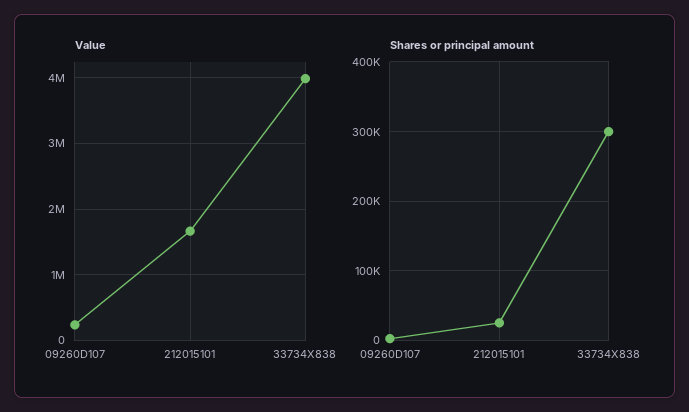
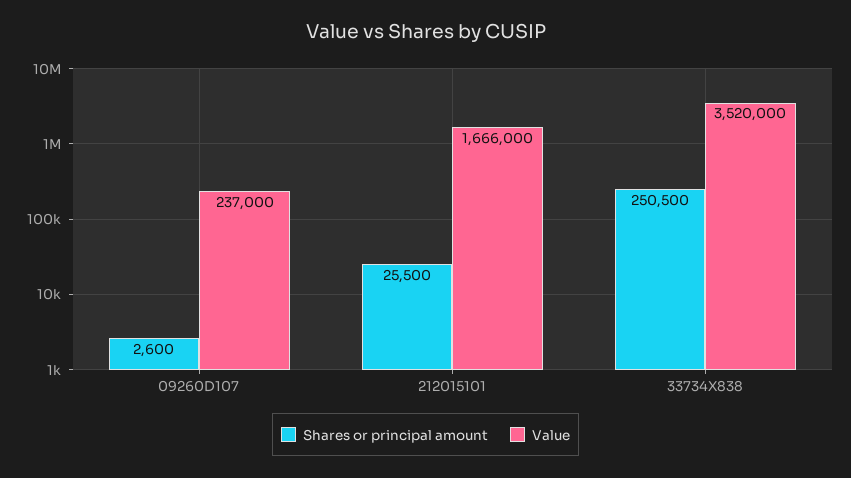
Value, 33734X838: 4000000 -> 3520000
Shares or principal amount, 33734X838: 300000 -> 250500

